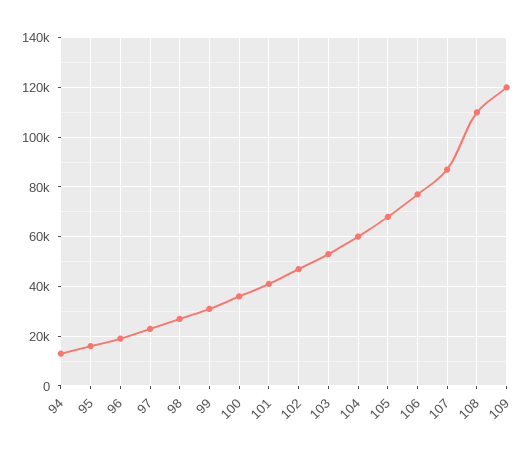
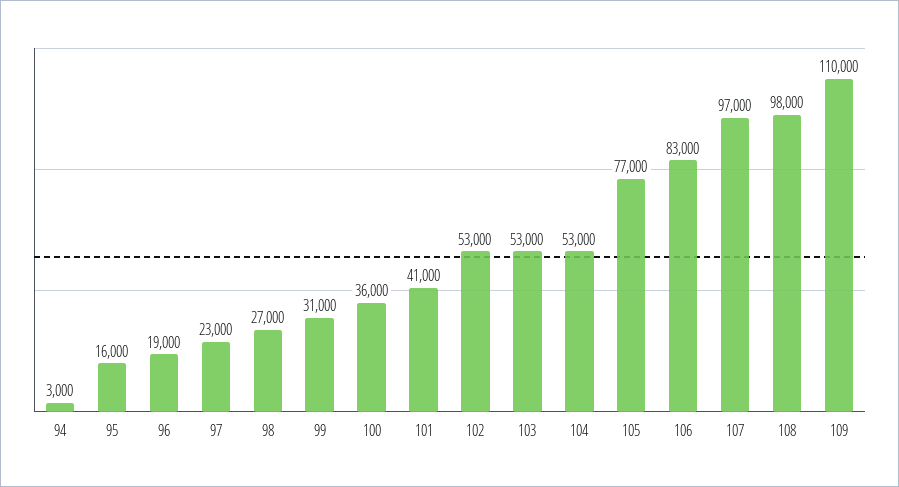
94: 12500 -> 3000
102: 47500 -> 53000
104: 60000 -> 53000
105: 67500 -> 77000
106: 77500 -> 83000
107: 87500 -> 97000
108: 110000 -> 98000
109: 120000 -> 110000

